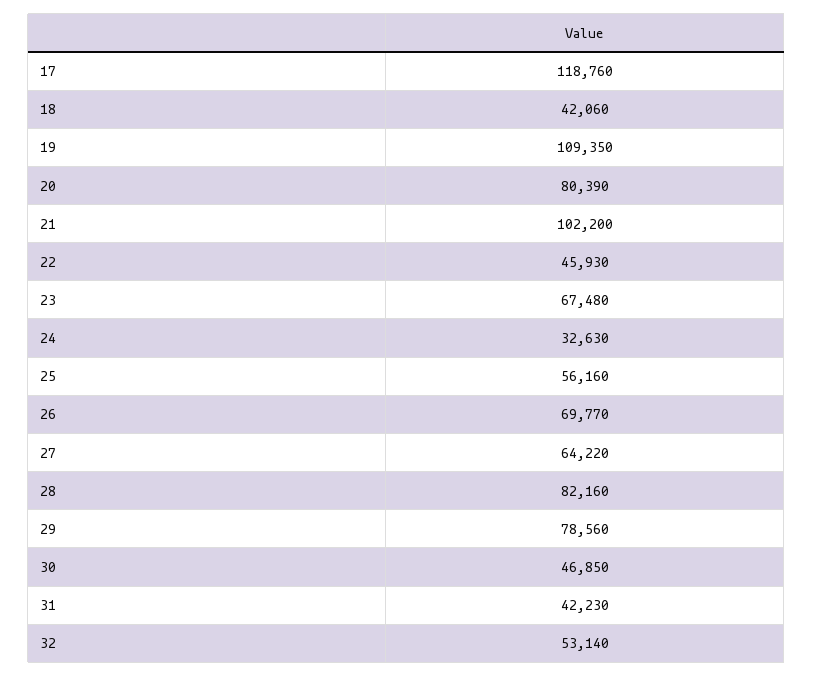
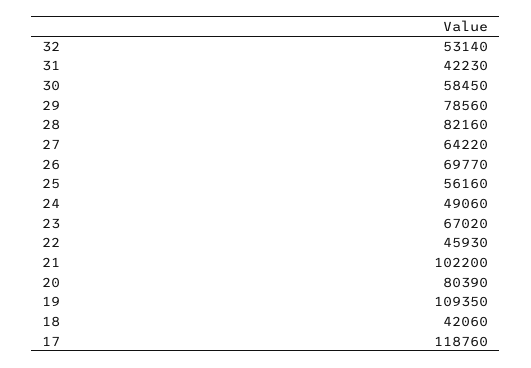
23: 67480 -> 67020
24: 32630 -> 49060
30: 46850 -> 58450

